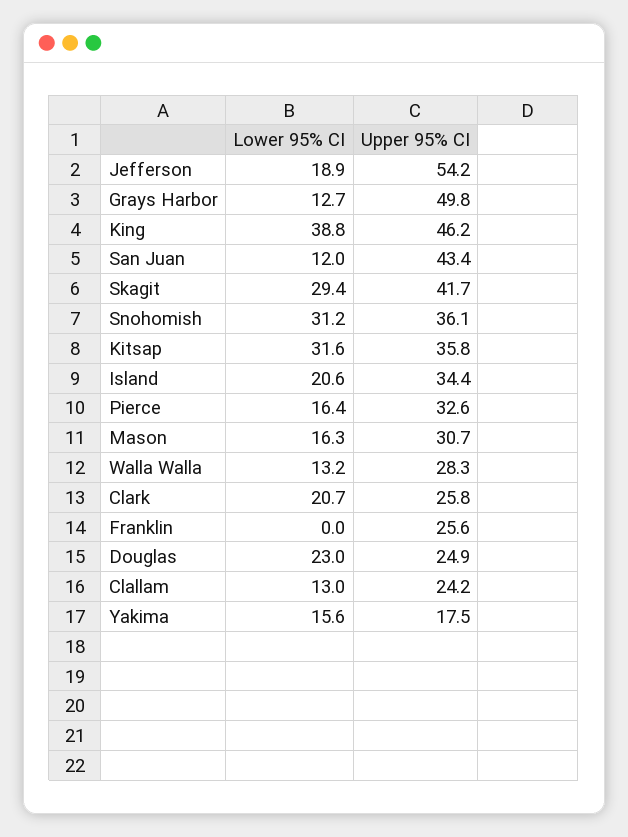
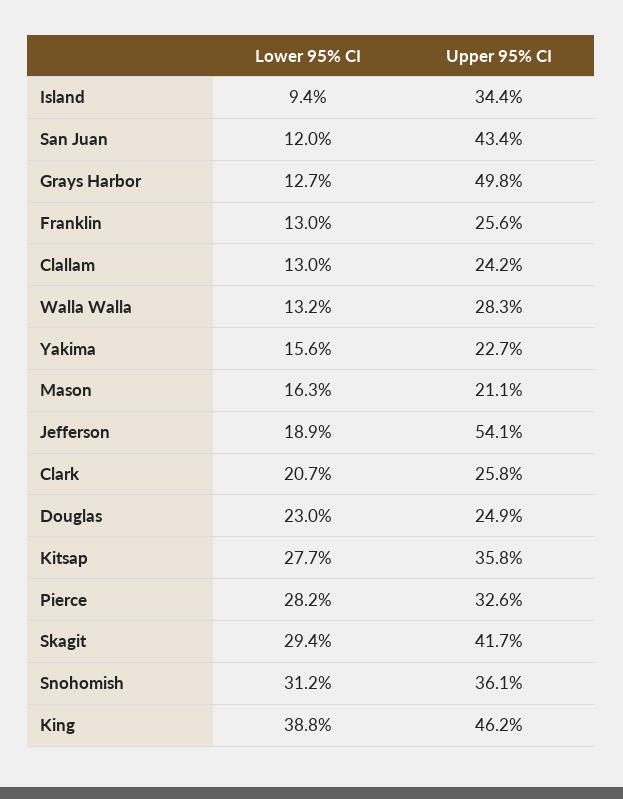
Upper 95% CI, Jefferson: 54.2 -> 54.1
Lower 95% CI, Kitsap: 31.6 -> 27.7
Lower 95% CI, Island: 20.6 -> 9.4
Lower 95% CI, Pierce: 16.4 -> 28.2
Upper 95% CI, Mason: 30.7 -> 21.1
Lower 95% CI, Franklin: 0 -> 13
Upper 95% CI, Yakima: 17.5 -> 22.7

